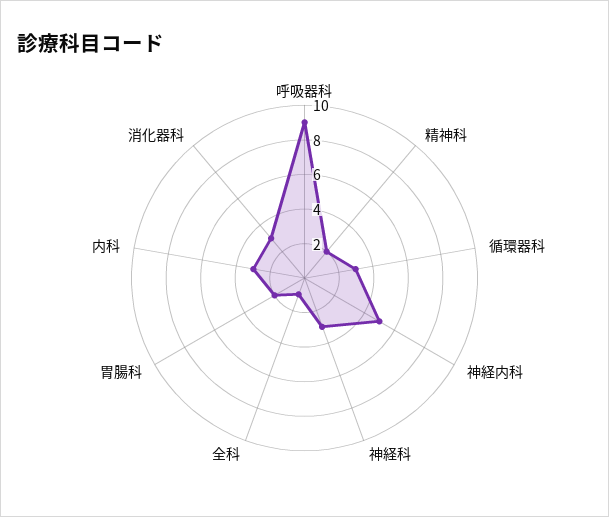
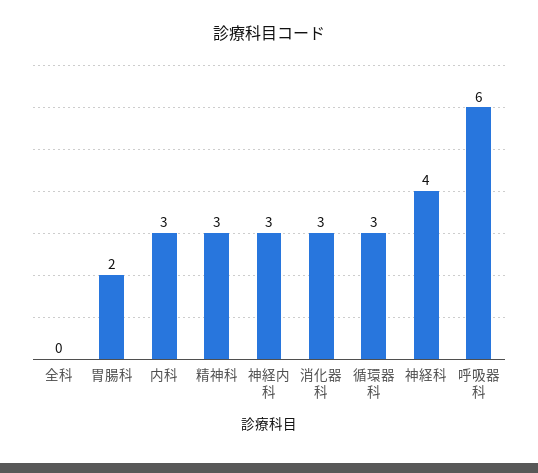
呼吸器科: 9 -> 6
精神科: 2 -> 3
神経内科: 5 -> 3
神経科: 3 -> 4
全科: 1 -> 0

